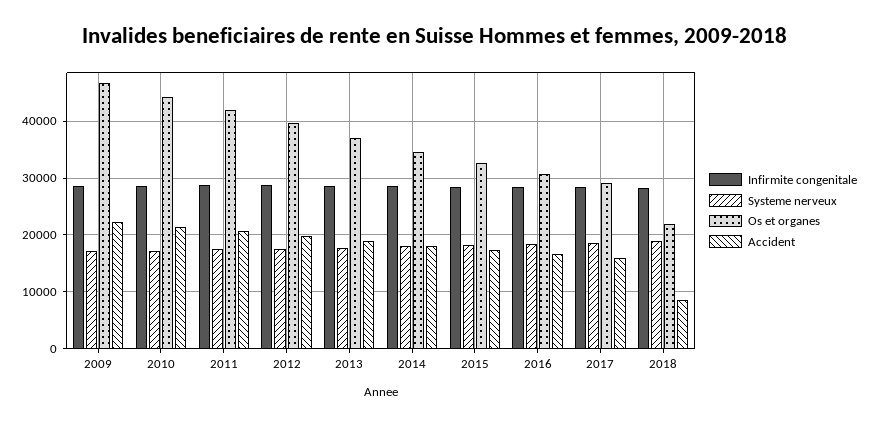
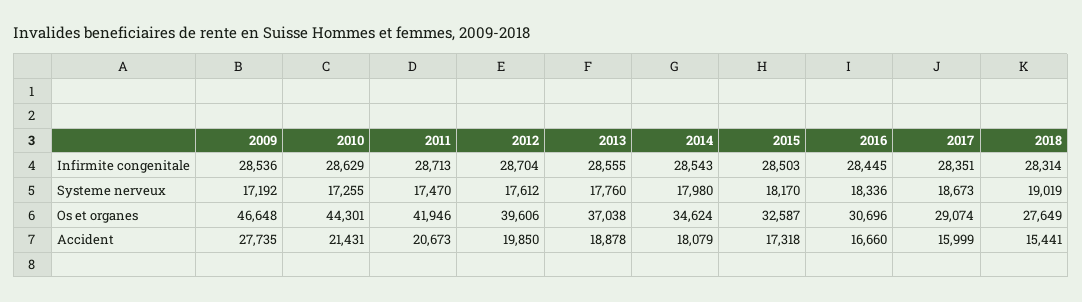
Accident, 2009: 22000 -> 27735
Os et organes, 2018: 22000 -> 27649
Accident, 2018: 8000 -> 15441

